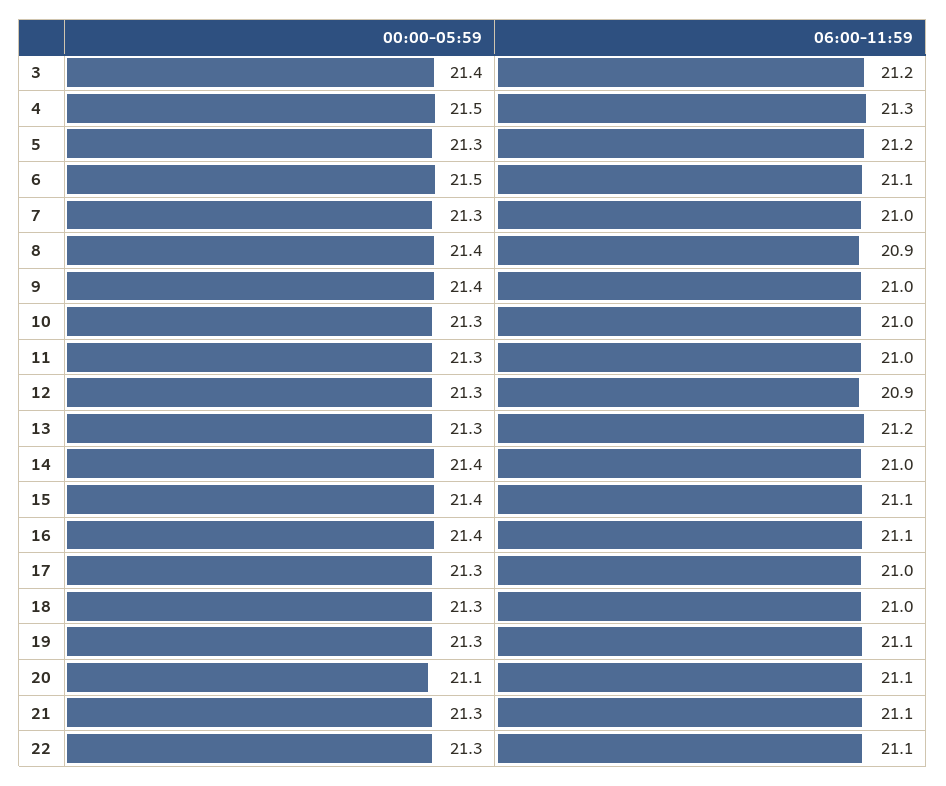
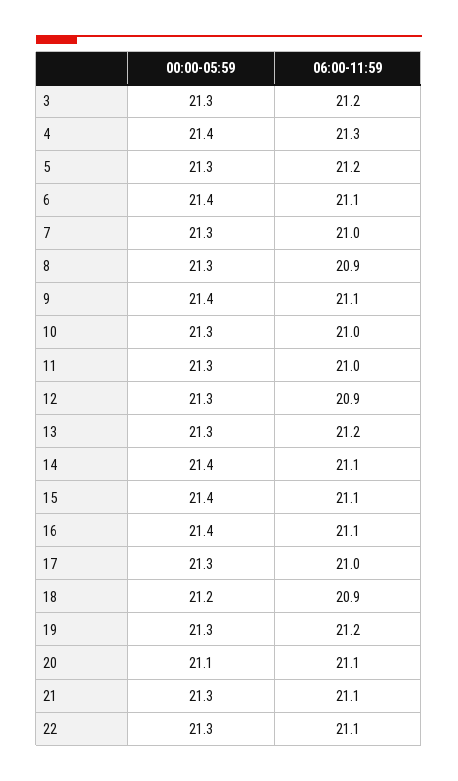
00:00-05:59, 3: 21.4 -> 21.3
00:00-05:59, 4: 21.5 -> 21.4
00:00-05:59, 6: 21.5 -> 21.4
00:00-05:59, 8: 21.4 -> 21.3
06:00-11:59, 9: 21 -> 21.1
06:00-11:59, 14: 21 -> 21.1
00:00-05:59, 18: 21.3 -> 21.2
06:00-11:59, 18: 21 -> 20.9
06:00-11:59, 19: 21.1 -> 21.2

